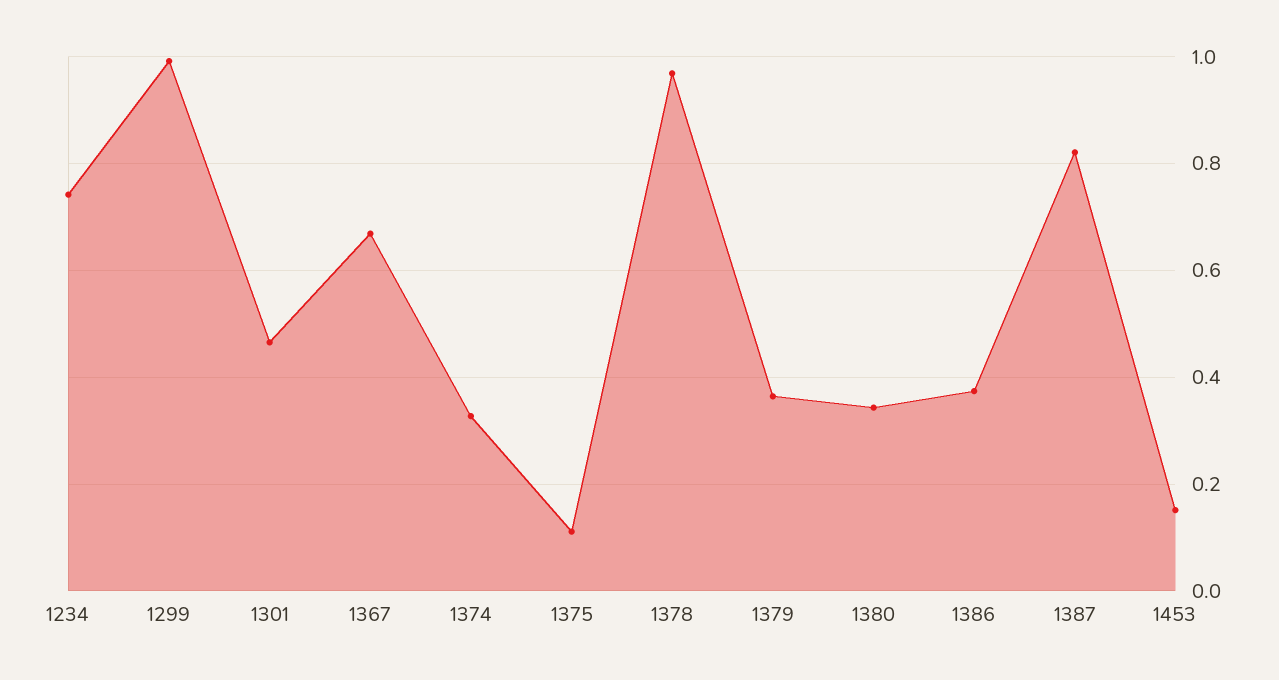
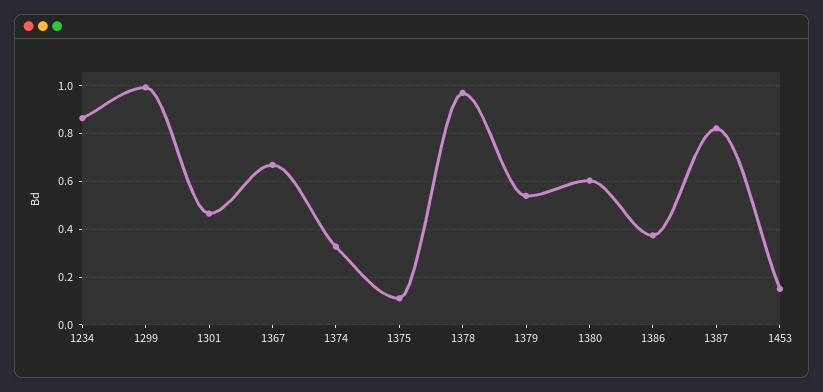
1234: 0.74 -> 0.85
1379: 0.36 -> 0.55
1380: 0.34 -> 0.6

